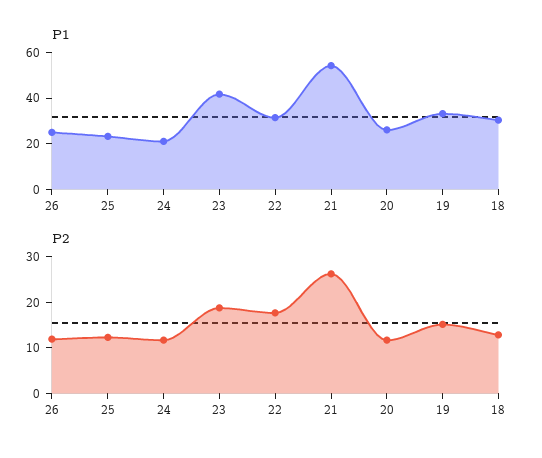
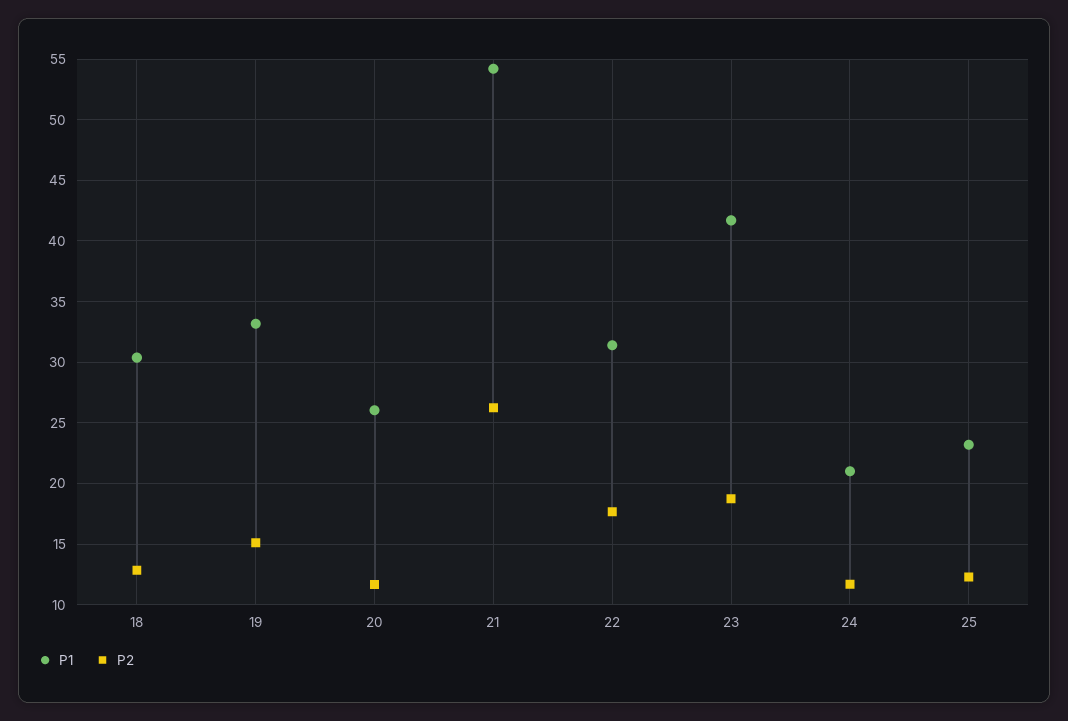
P1, 26: 25 -> none
P2, 26: 12 -> none

